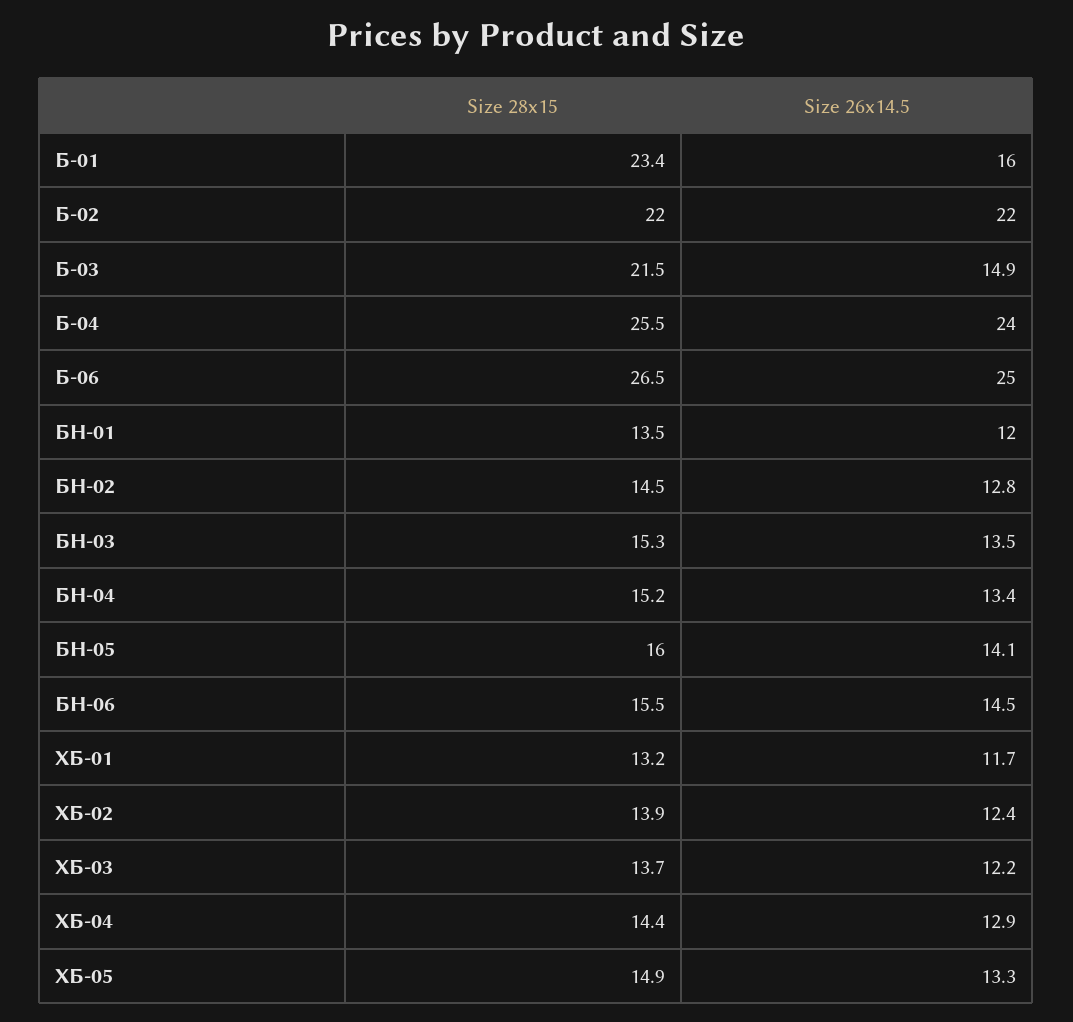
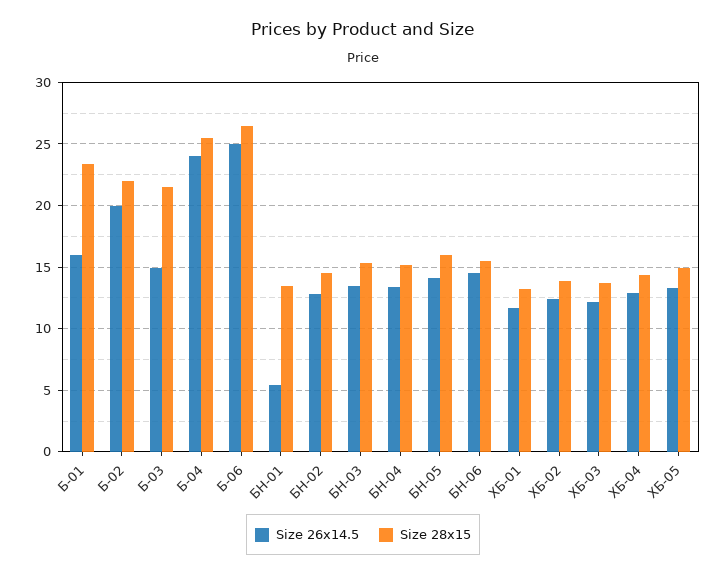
Size 26x14.5, Б-02: 22 -> 20
Size 26x14.5, БН-01: 12 -> 5.5

